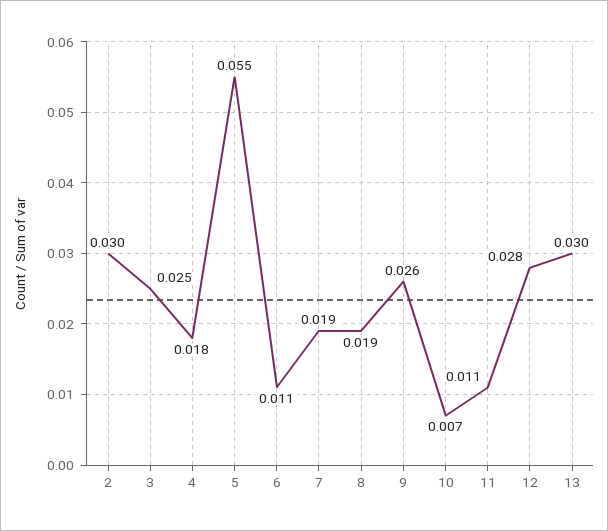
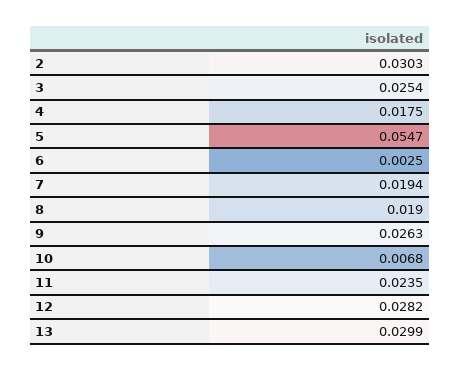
6: 0.011 -> 0.0025
11: 0.011 -> 0.0235

